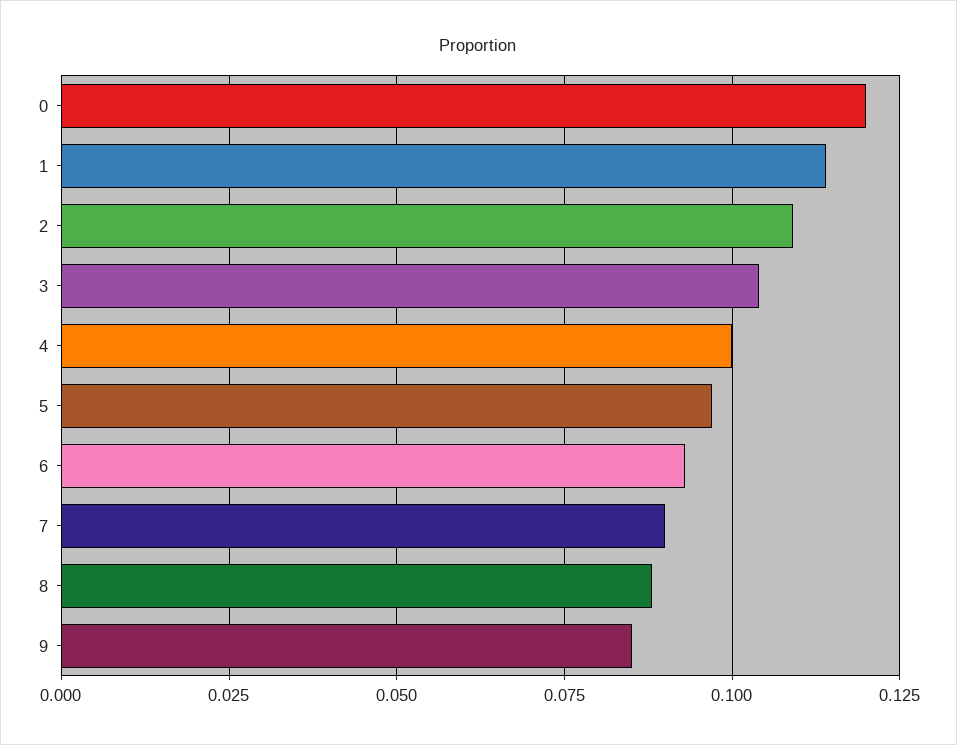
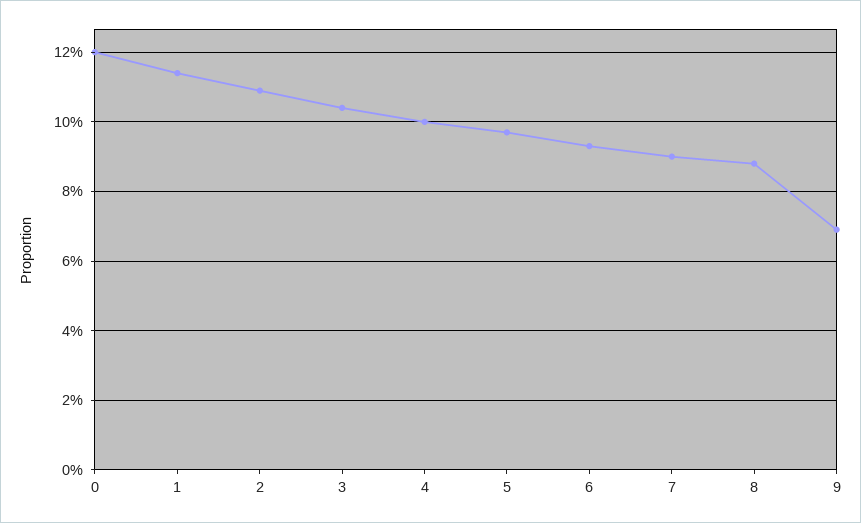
9: 0.085 -> 0.07

